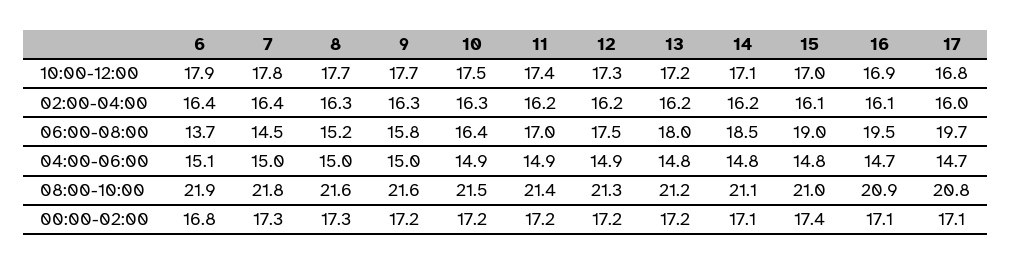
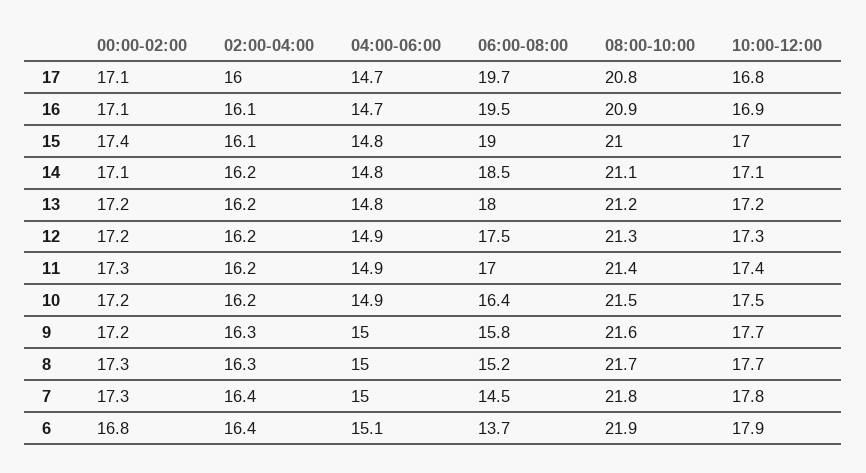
10, 02:00-04:00: 16.3 -> 16.2
8, 08:00-10:00: 21.6 -> 21.7
11, 00:00-02:00: 17.2 -> 17.3

